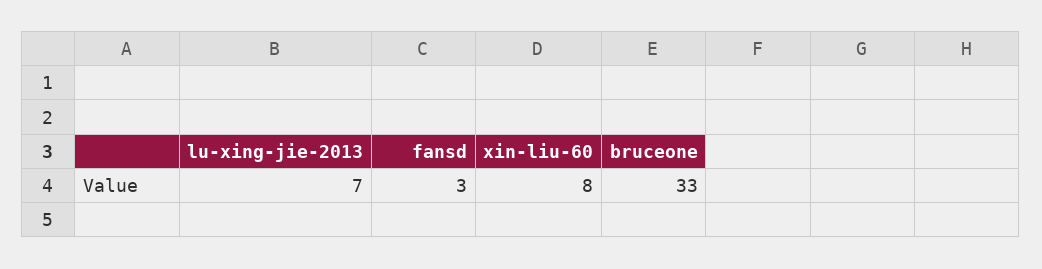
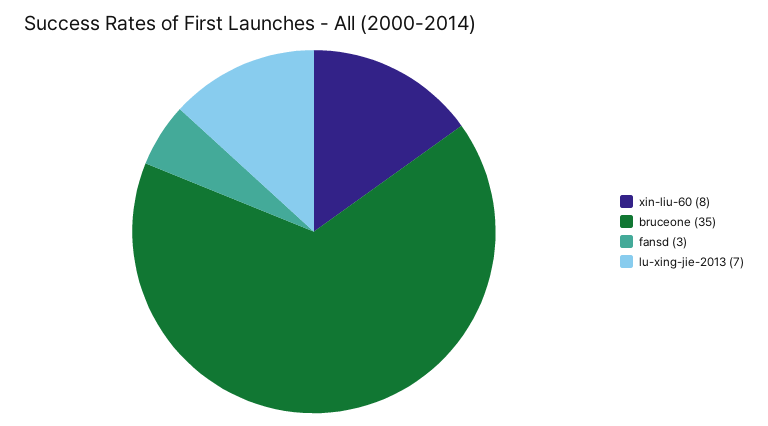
bruceone: 33 -> 35

